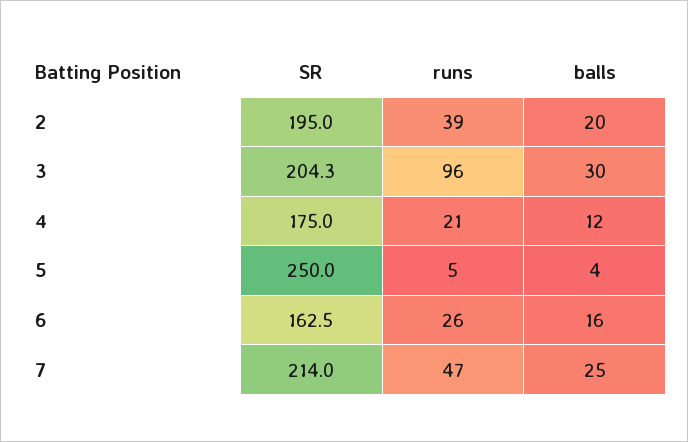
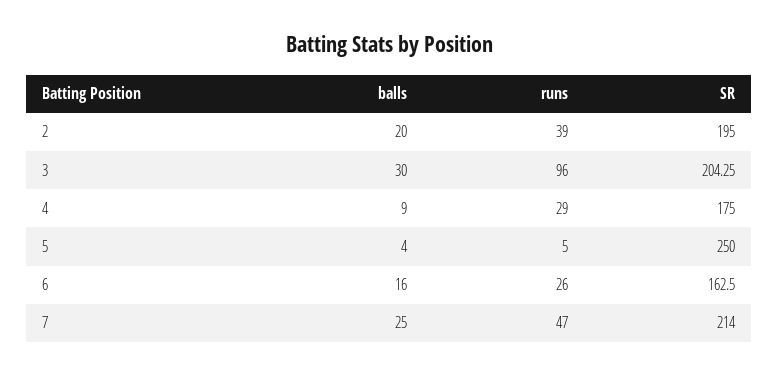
runs, 4: 21 -> 29
balls, 4: 12 -> 9

